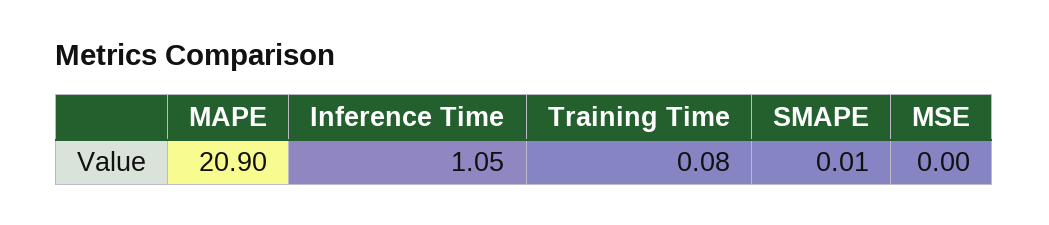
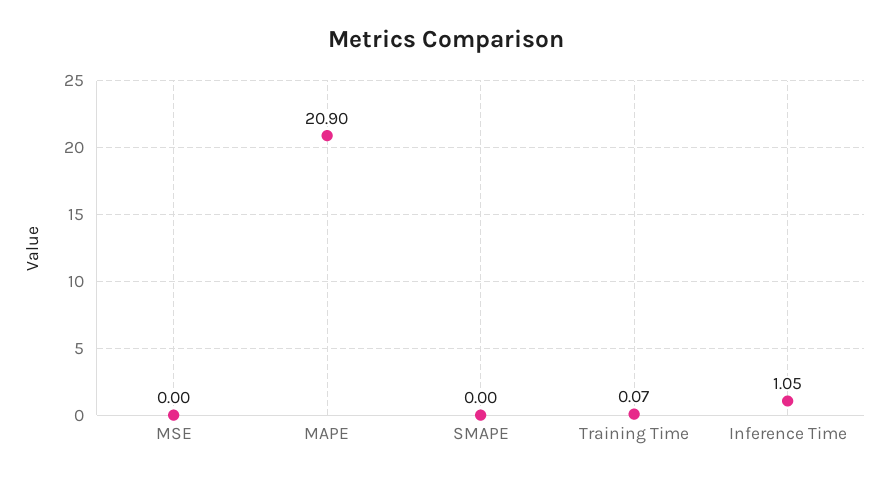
Training Time: 0.08 -> 0.07
SMAPE: 0.01 -> 0

